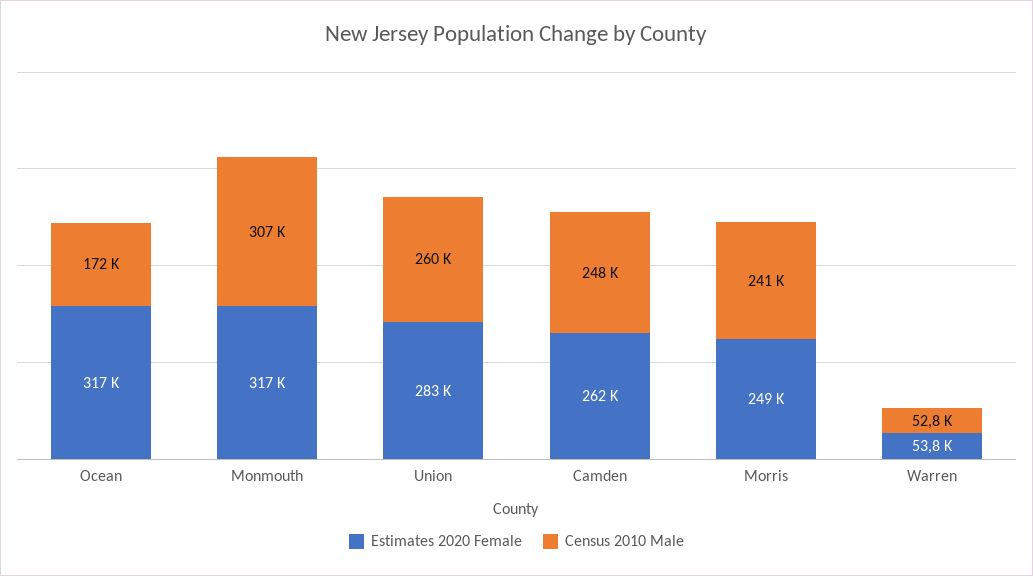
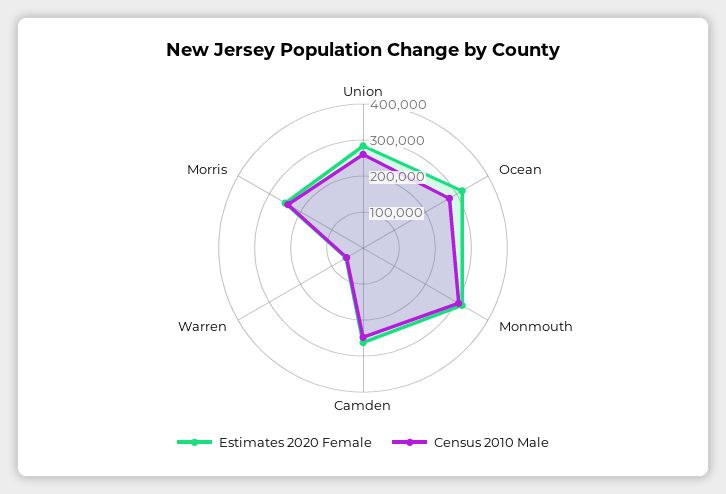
Census 2010 Male, Ocean: 172000 -> 275000

